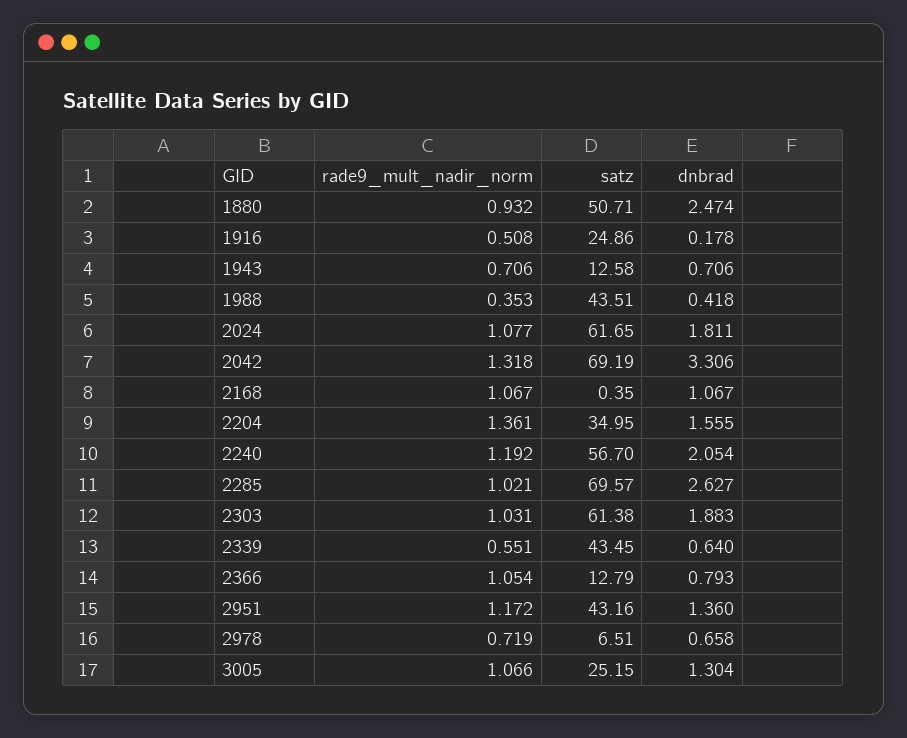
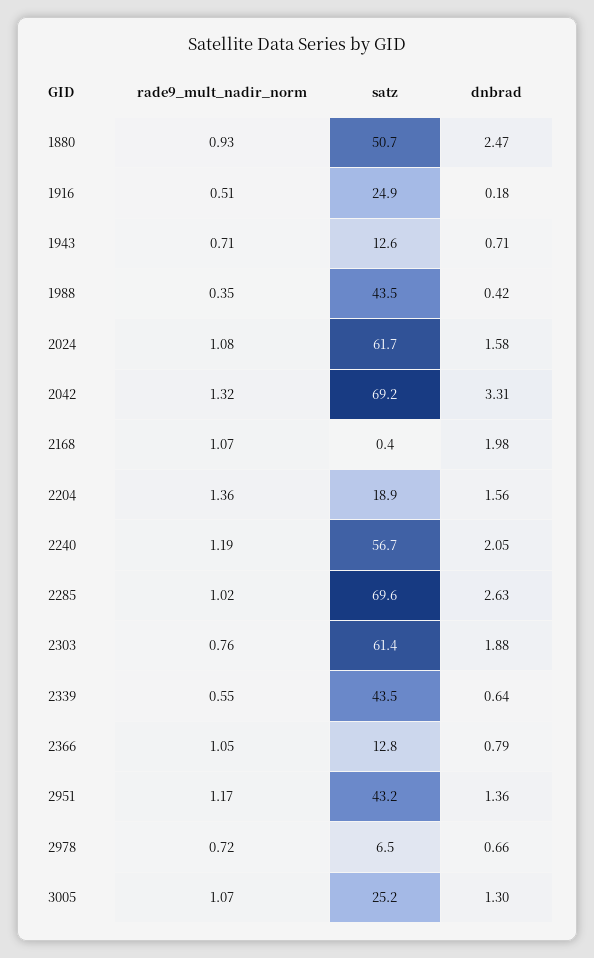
dnbrad, 2024: 1.811 -> 1.58
dnbrad, 2168: 1.067 -> 1.98
satz, 2204: 34.95 -> 18.9
rade9_mult_nadir_norm, 2303: 1.031 -> 0.76

